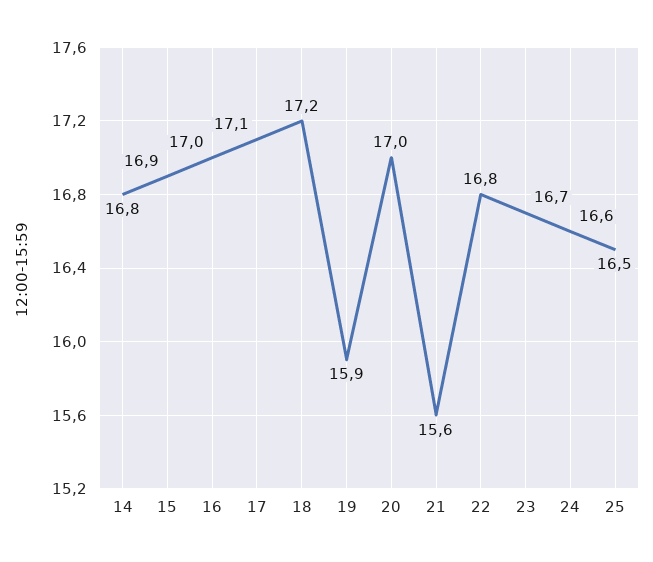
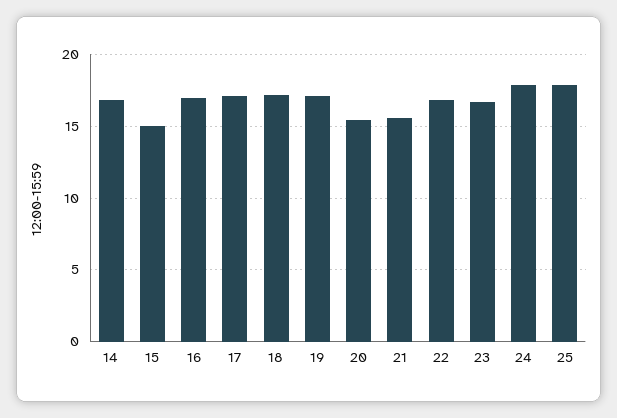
15: 16.9 -> 15
19: 15.9 -> 17
20: 17 -> 15.5
24: 16.6 -> 18
25: 16.5 -> 18

